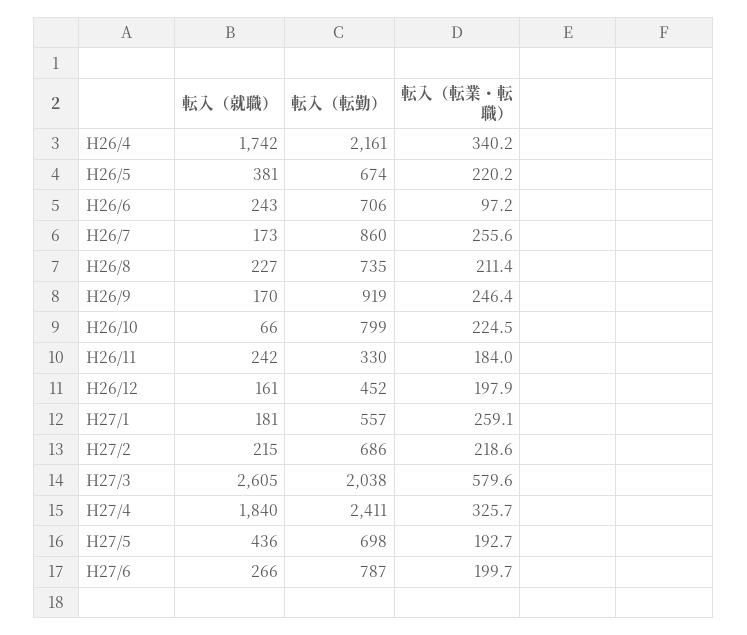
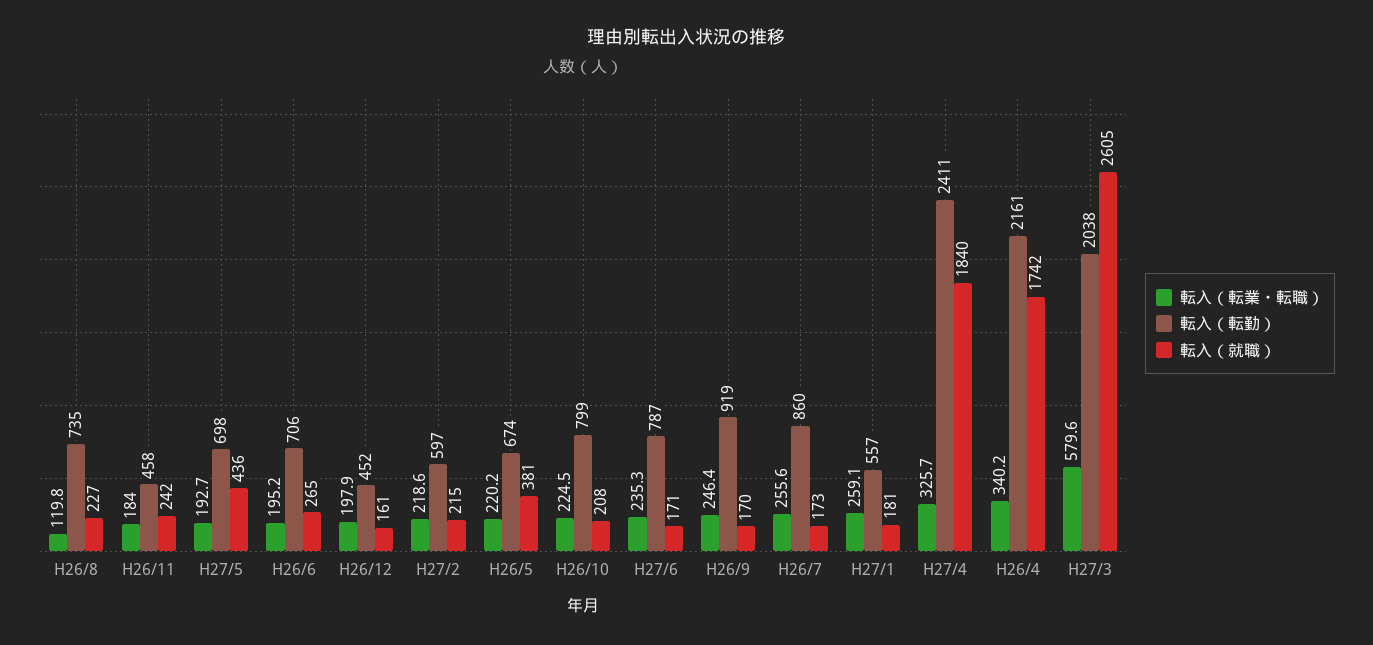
転入（就職）, H26/6: 243 -> 265
転入（転業・転職）, H26/6: 97.2 -> 195.2
転入（転業・転職）, H26/8: 211.4 -> 119.8
転入（就職）, H26/10: 66 -> 208
転入（転勤）, H26/11: 330 -> 458
転入（転勤）, H27/2: 686 -> 597
転入（就職）, H27/6: 266 -> 171
転入（転業・転職）, H27/6: 199.7 -> 235.3

